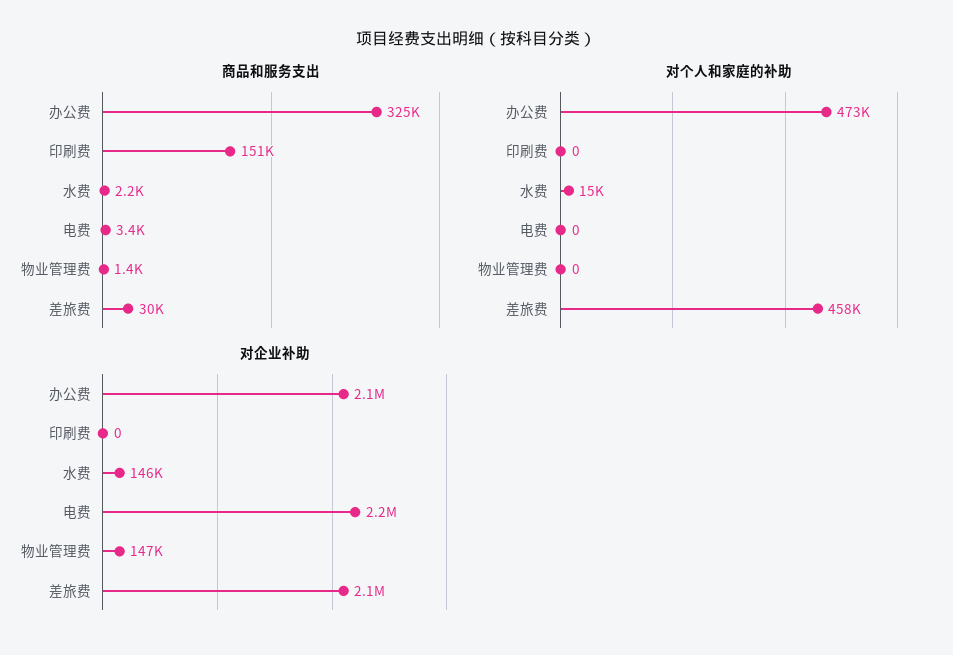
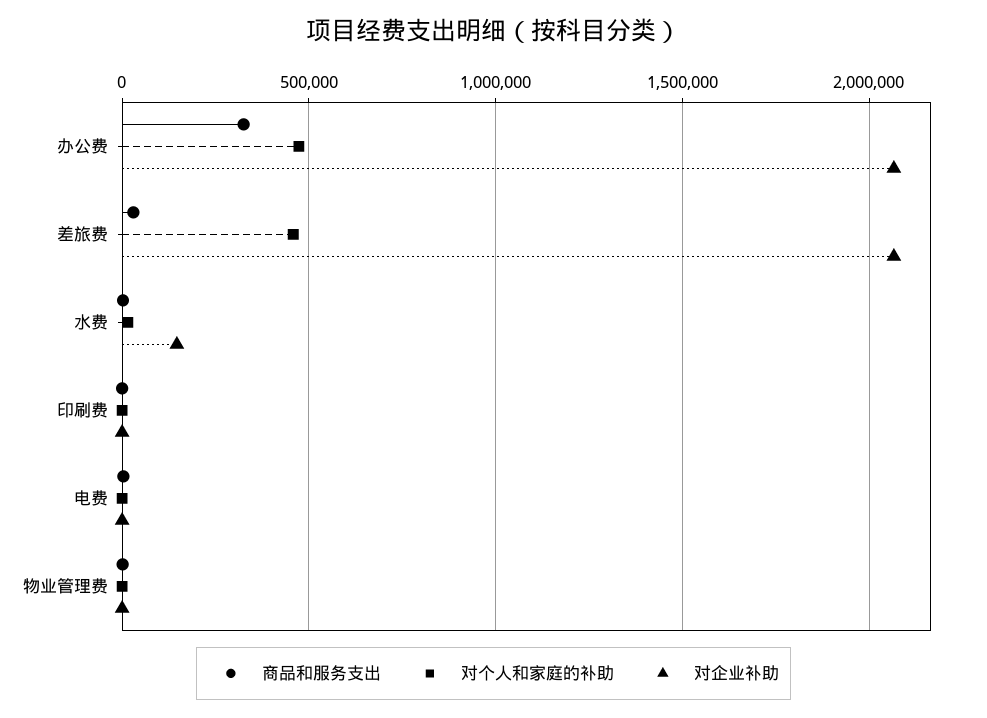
商品和服务支出, 印刷费: 151000 -> 0
对企业补助, 电费: 2200000 -> 0
对企业补助, 物业管理费: 147000 -> 0

